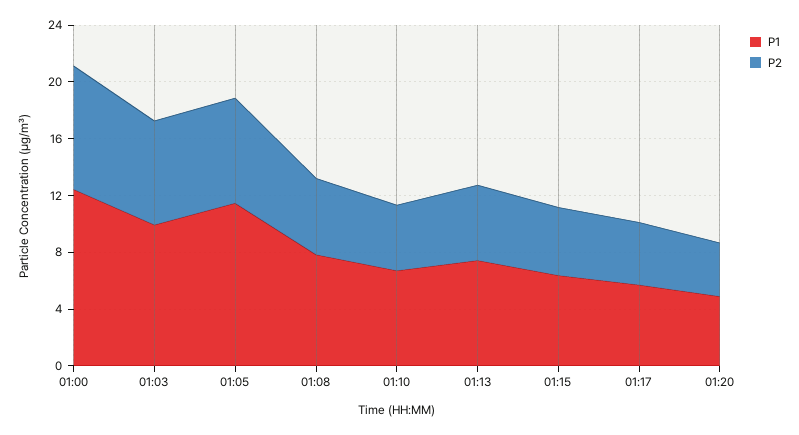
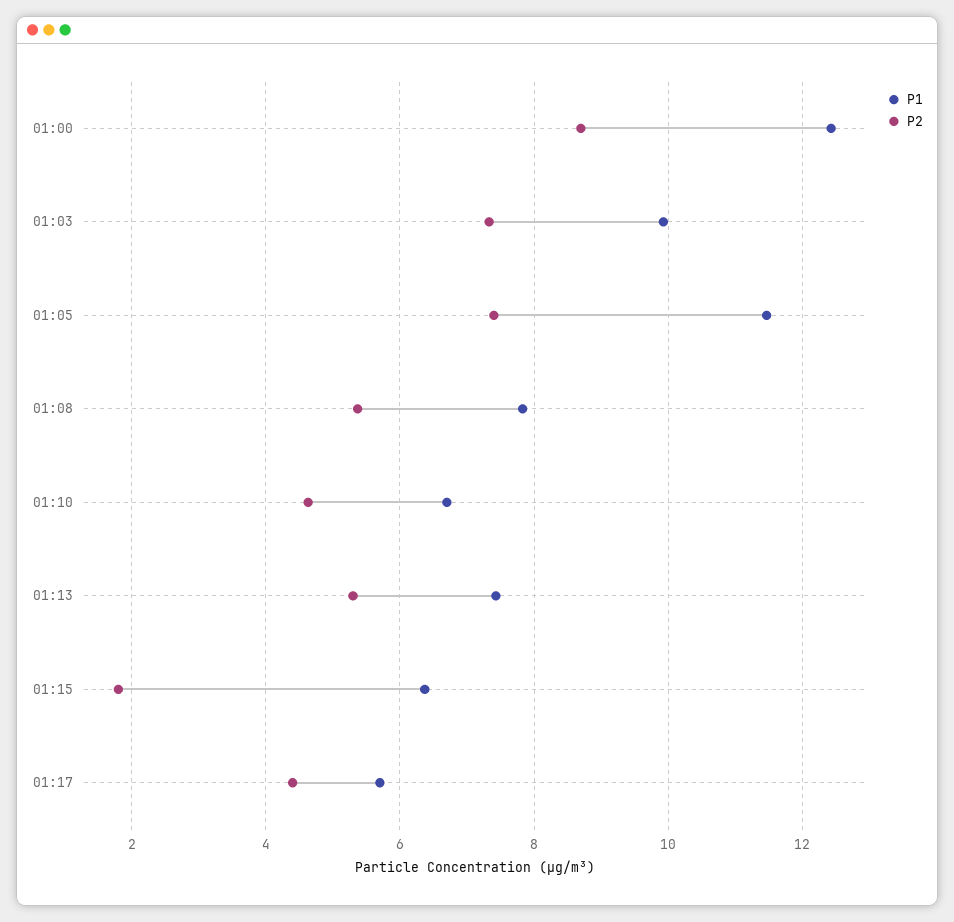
P2, 01:15: 5 -> 1.8
P1, 01:20: 5 -> none
P2, 01:20: 4 -> none

